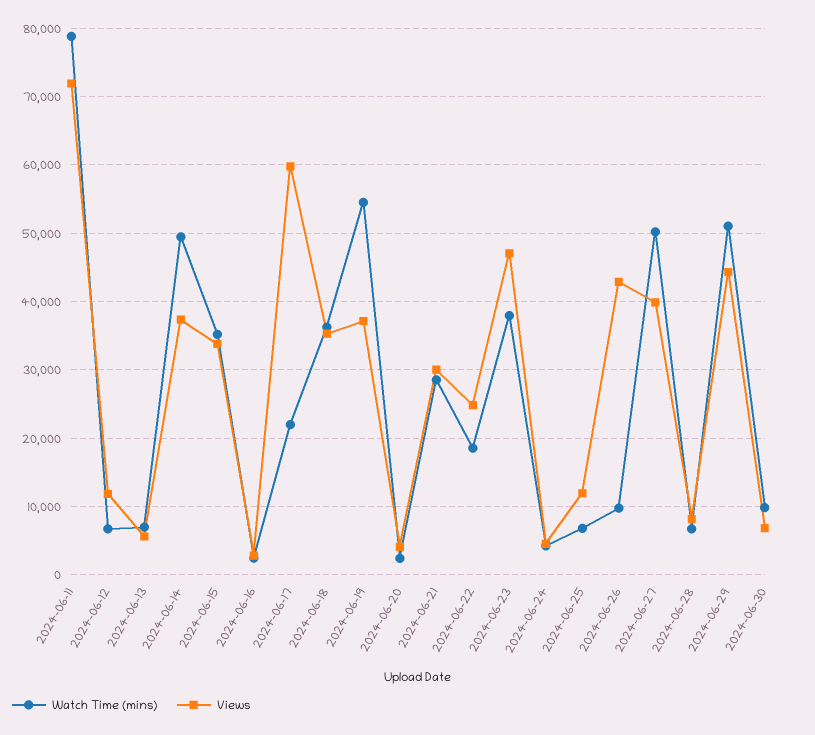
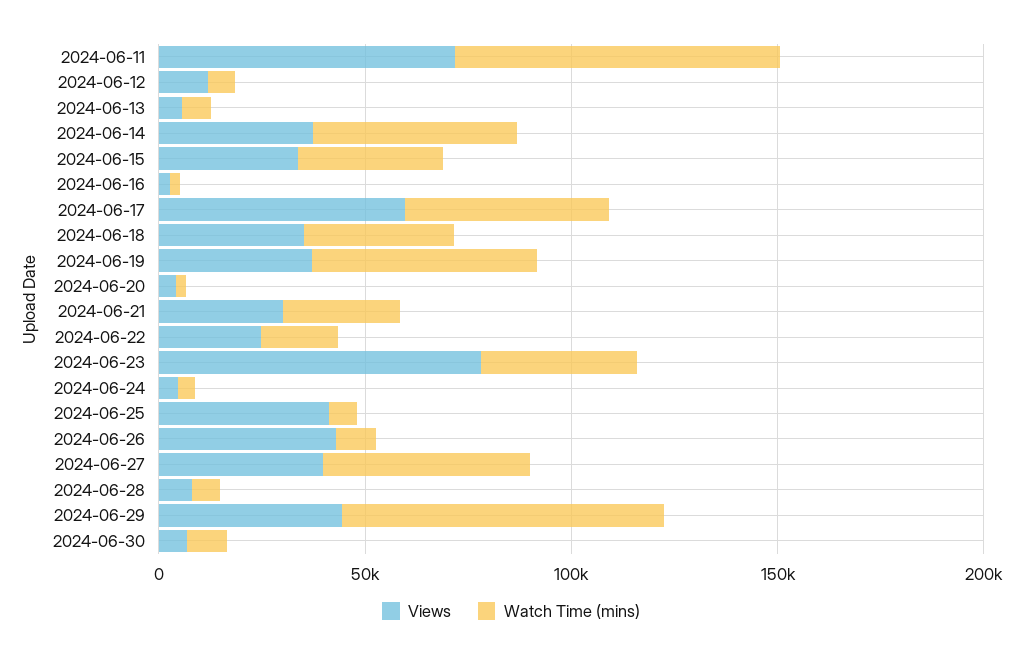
Watch Time (mins), 2024-06-17: 22000 -> 50000
Views, 2024-06-23: 47000 -> 80000
Views, 2024-06-25: 12000 -> 40000
Watch Time (mins), 2024-06-29: 51000 -> 80000

